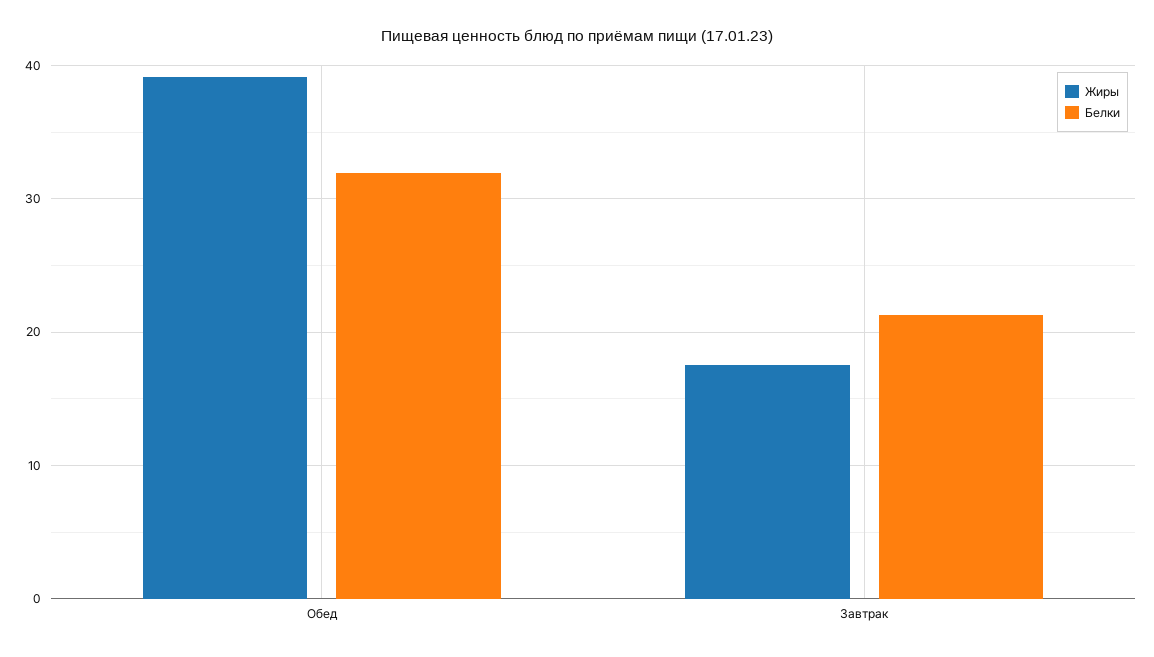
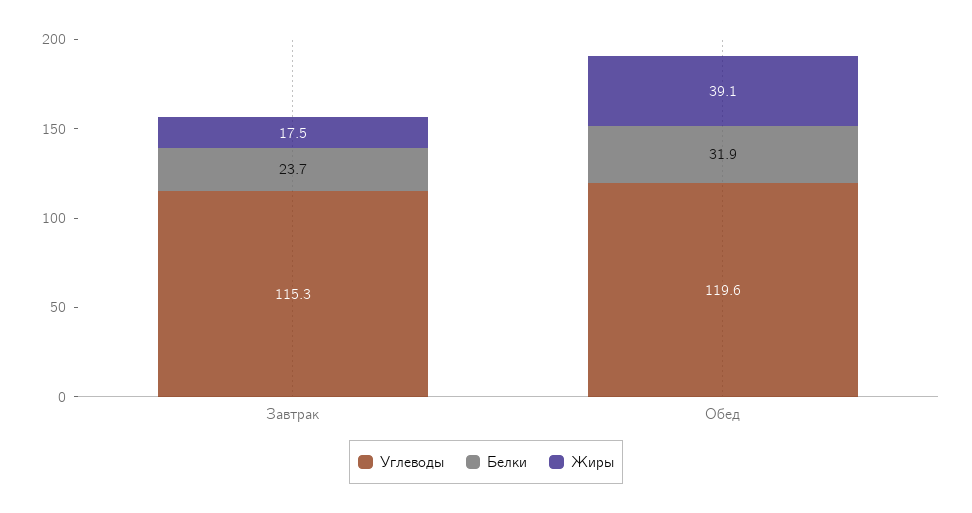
Белки, Завтрак: 21 -> 23.7
Углеводы, Завтрак: none -> 115.3
Углеводы, Обед: none -> 119.6

